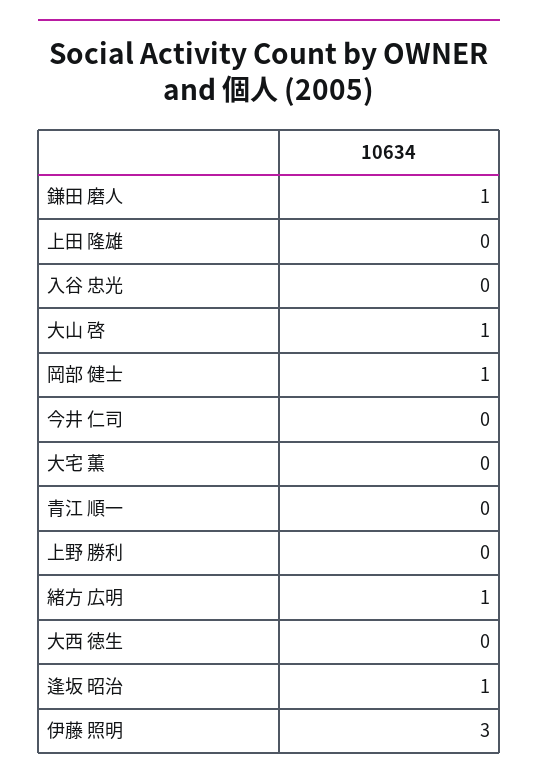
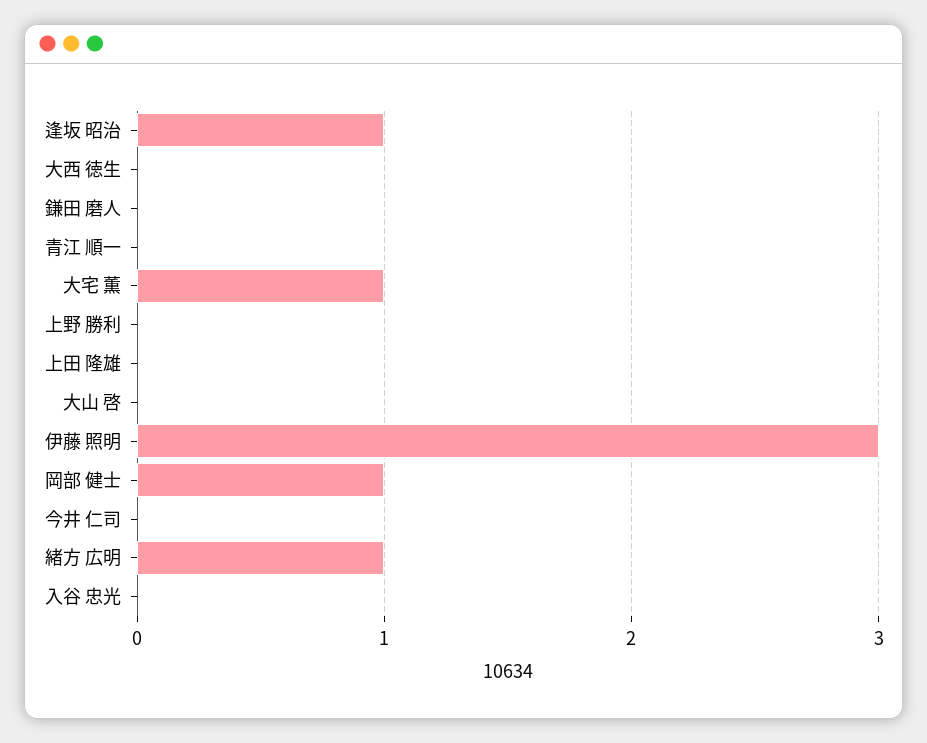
鎌田 磨人: 1 -> 0
大山 啓: 1 -> 0
大宅 薫: 0 -> 1

